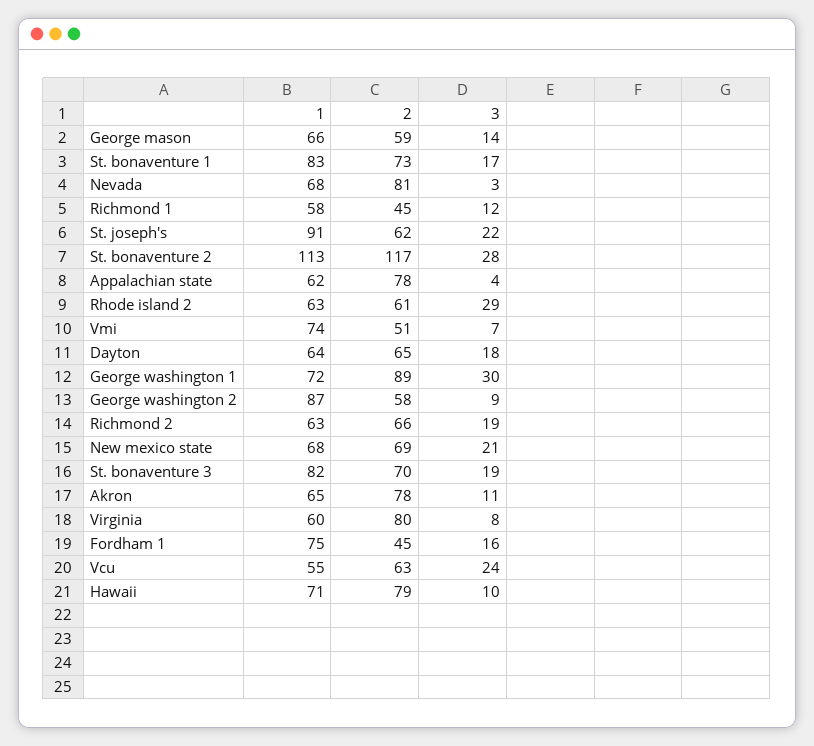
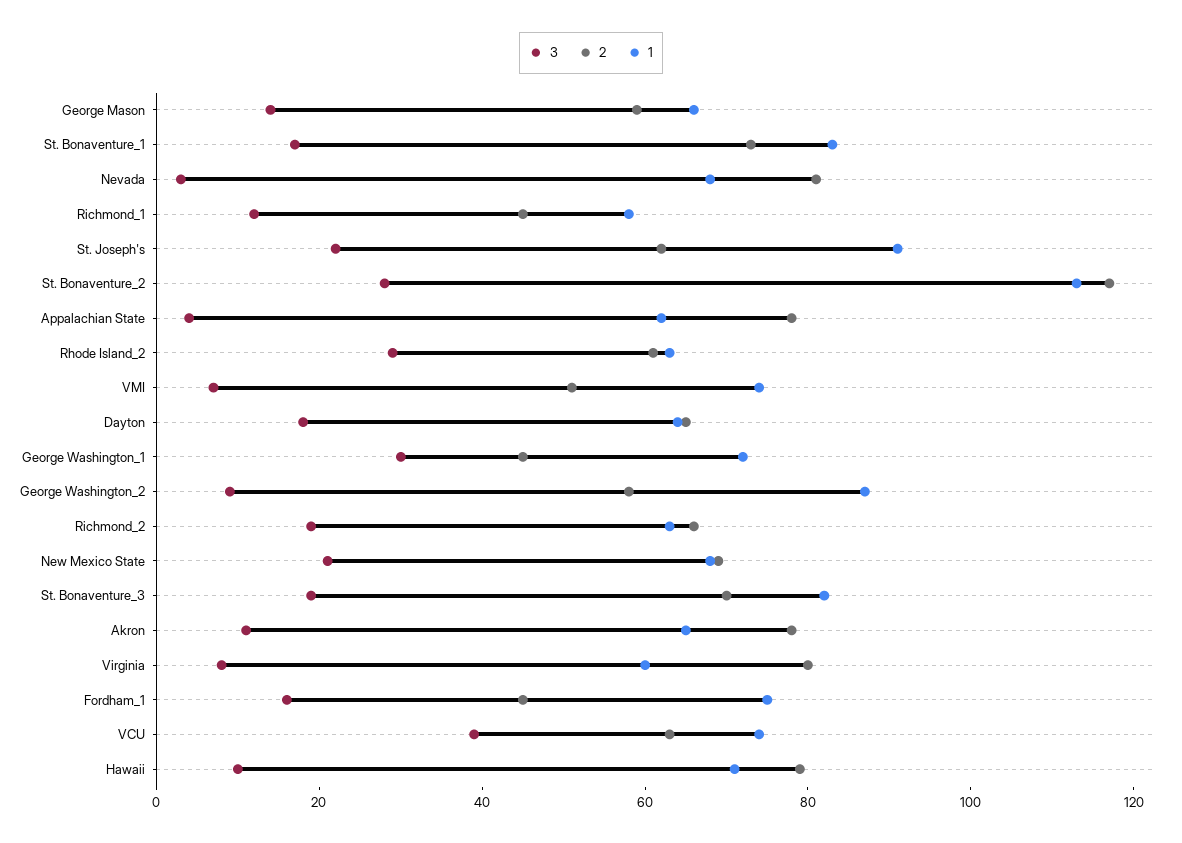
2, George washington 1: 89 -> 45
1, Vcu: 55 -> 75
3, Vcu: 24 -> 40

